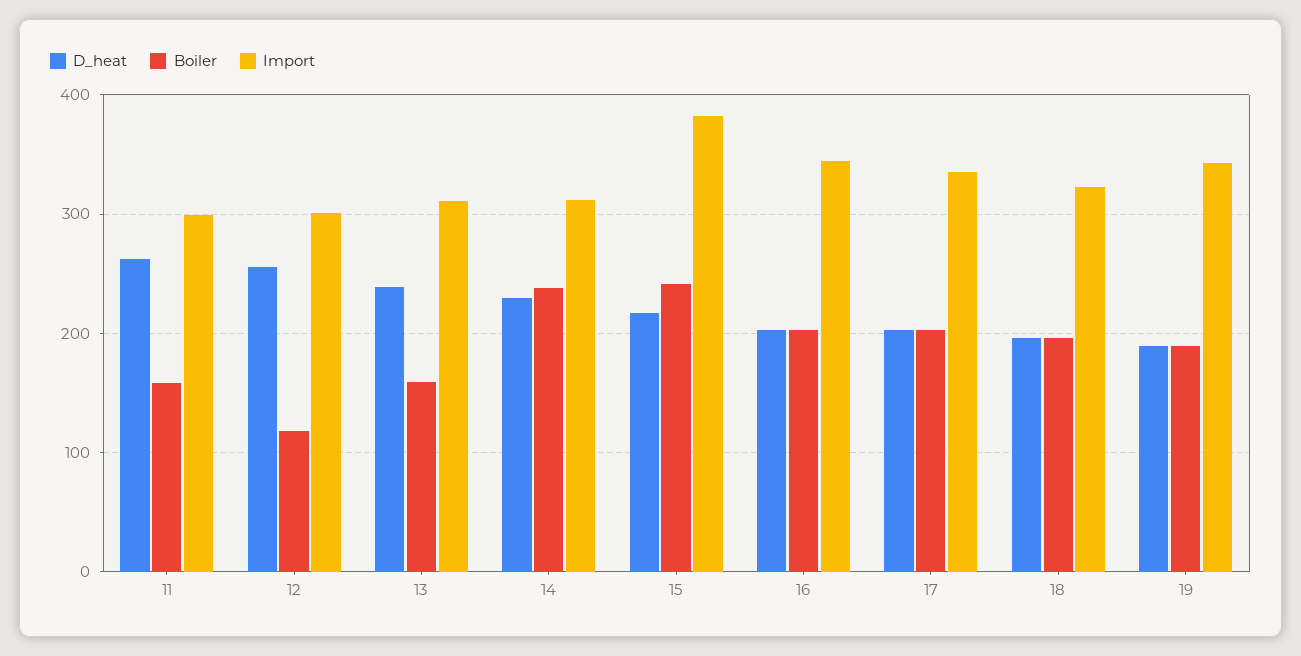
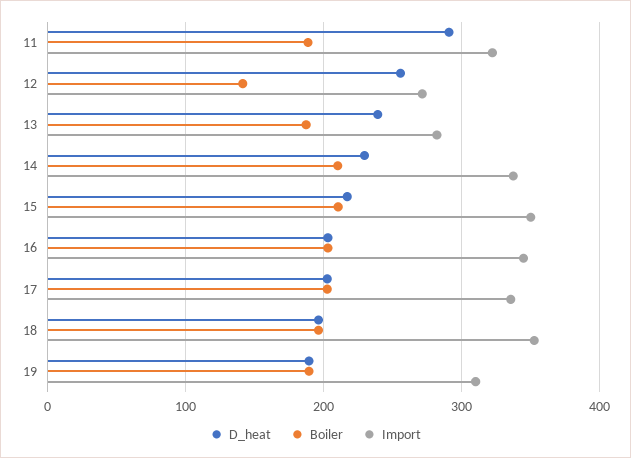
D_heat, 11: 260 -> 290
Boiler, 11: 160 -> 190
Import, 11: 300 -> 320
Boiler, 12: 120 -> 140
Import, 12: 300 -> 270
Boiler, 13: 160 -> 190
Import, 13: 310 -> 280
Boiler, 14: 240 -> 210
Import, 14: 310 -> 340
Boiler, 15: 240 -> 210
Import, 15: 380 -> 350
Import, 18: 320 -> 350
Import, 19: 340 -> 310

